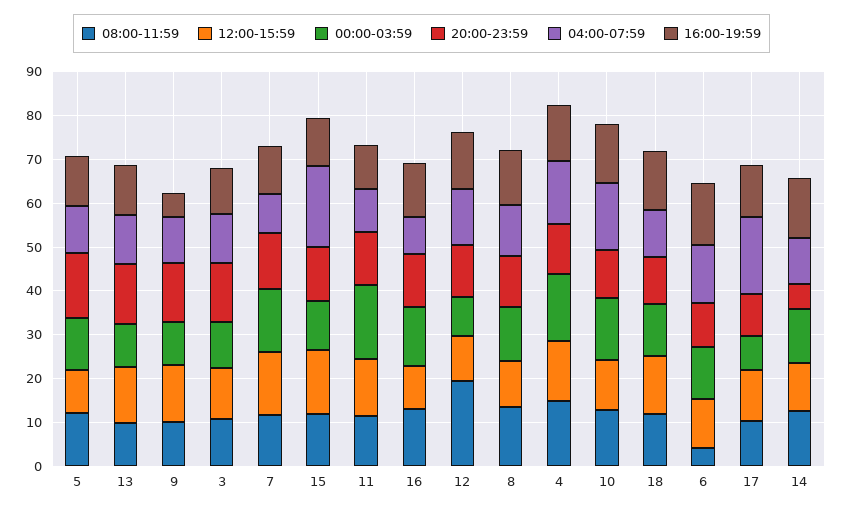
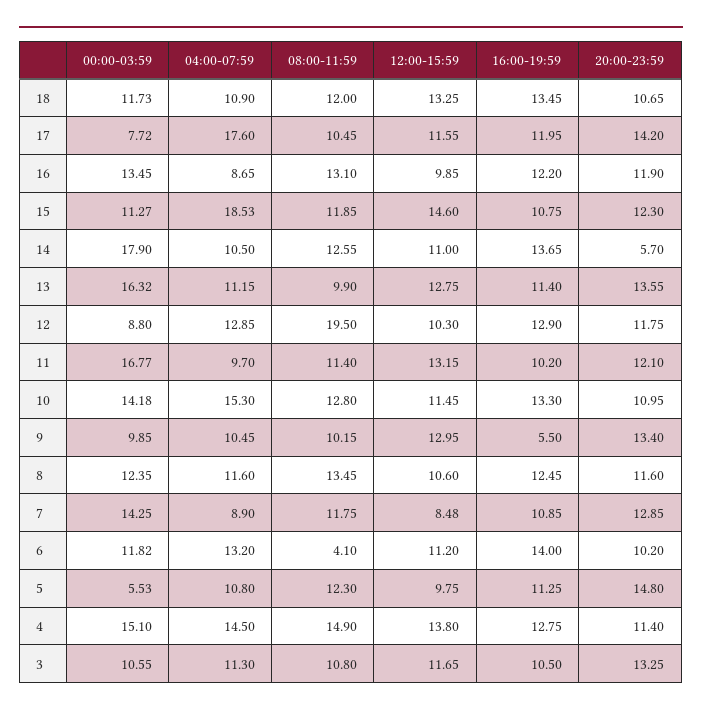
00:00-03:59, 5: 12 -> 5.53
00:00-03:59, 13: 10 -> 16.32
12:00-15:59, 7: 14 -> 8.48
20:00-23:59, 17: 10 -> 14.2
00:00-03:59, 14: 12 -> 17.9

